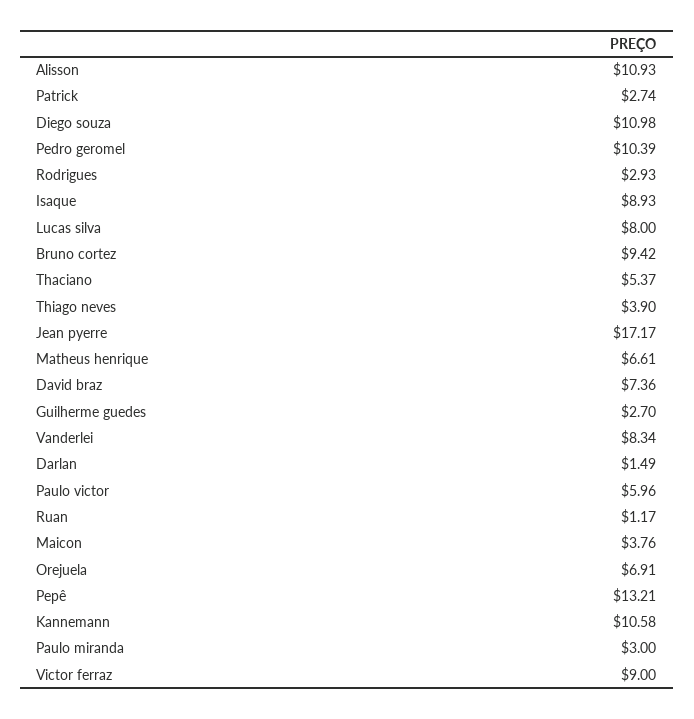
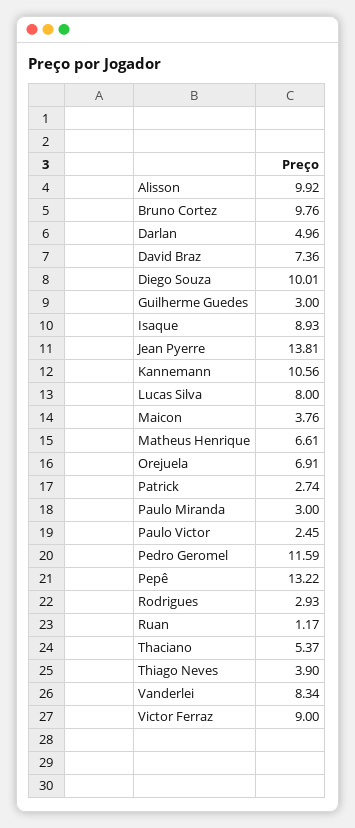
Alisson: 10.93 -> 9.92
Diego souza: 10.98 -> 10.01
Pedro geromel: 10.39 -> 11.59
Bruno cortez: 9.42 -> 9.76
Jean pyerre: 17.17 -> 13.81
Guilherme guedes: 2.7 -> 3
Darlan: 1.49 -> 4.96
Paulo victor: 5.96 -> 2.45
Pepê: 13.21 -> 13.22
Kannemann: 10.58 -> 10.56

